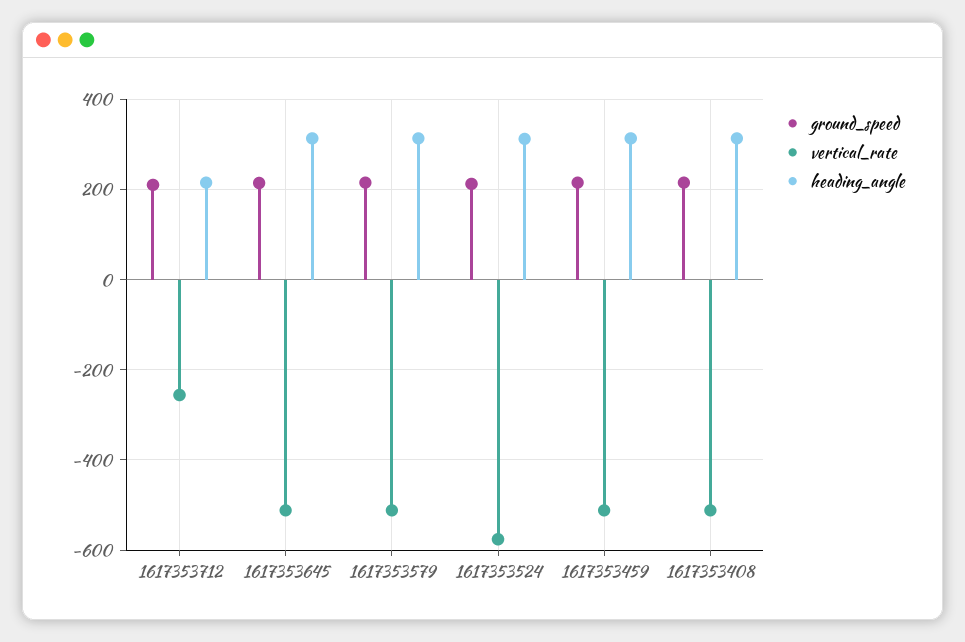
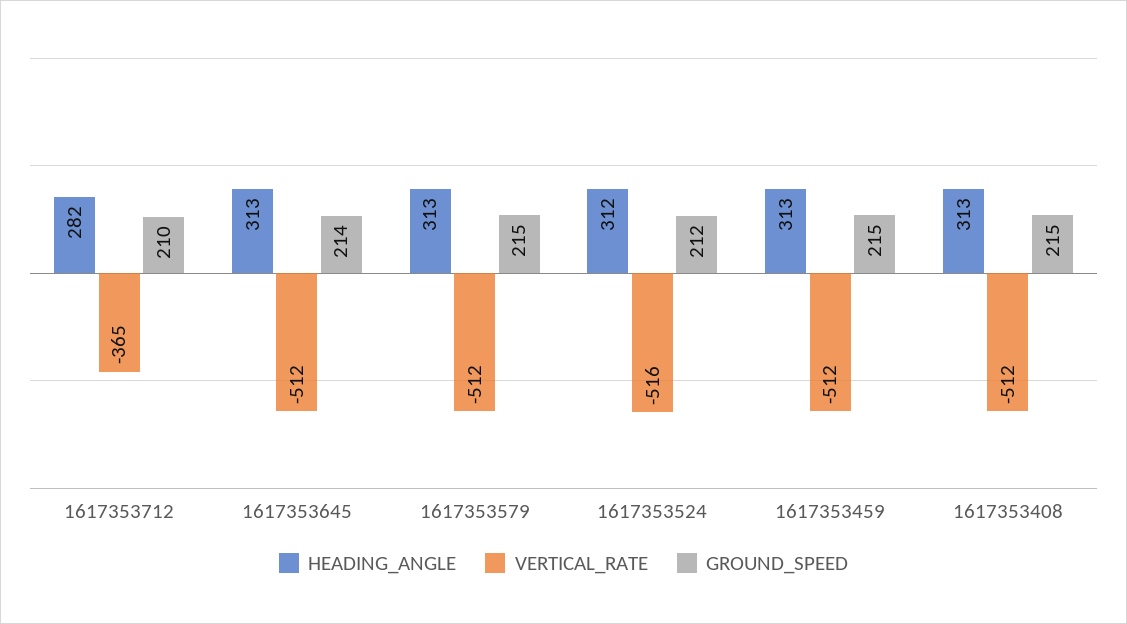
vertical_rate, 1617353712: -260 -> -365
heading_angle, 1617353712: 220 -> 282
vertical_rate, 1617353524: -580 -> -516

